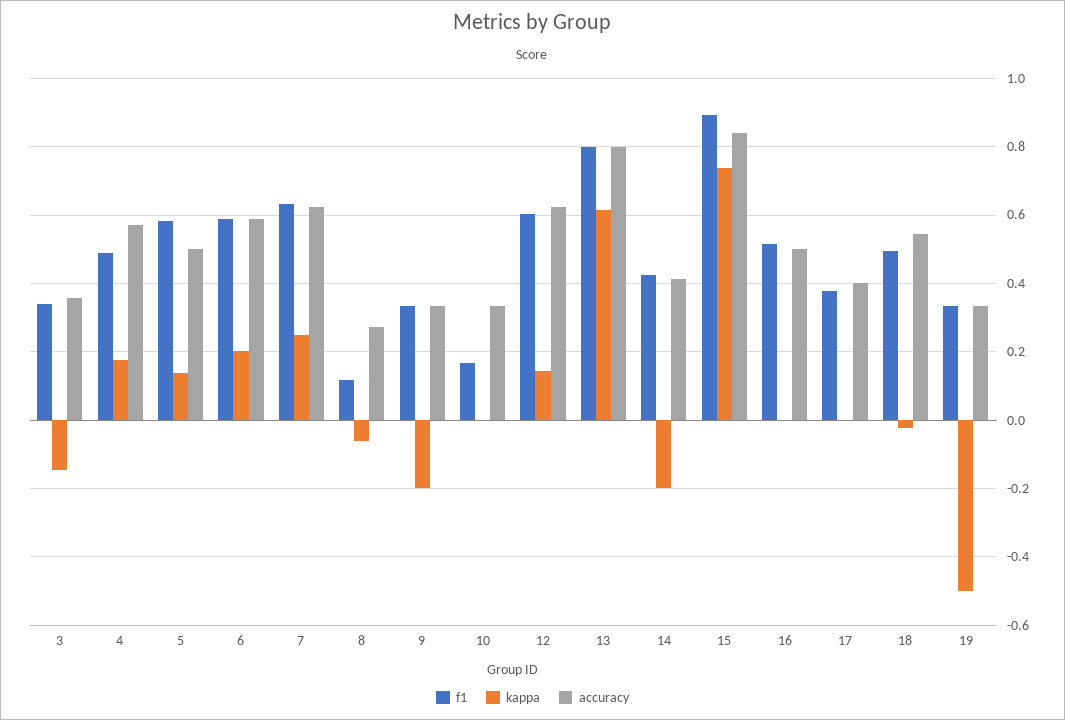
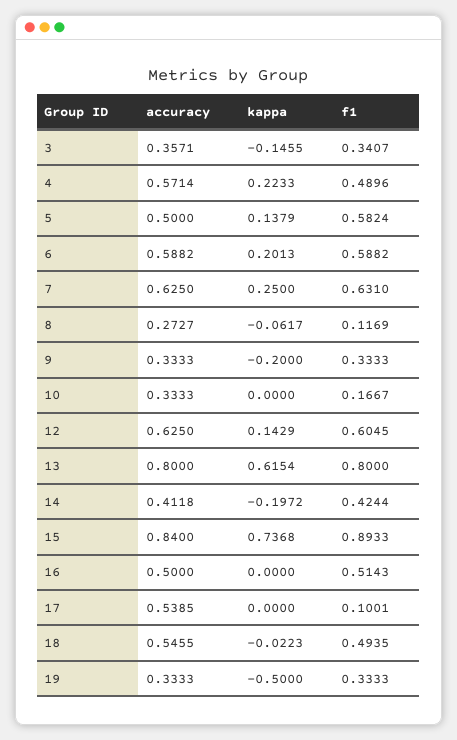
kappa, 4: 0.18 -> 0.2233
f1, 17: 0.38 -> 0.1001
accuracy, 17: 0.4 -> 0.5385

